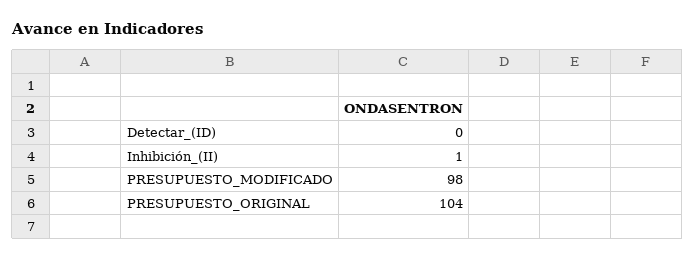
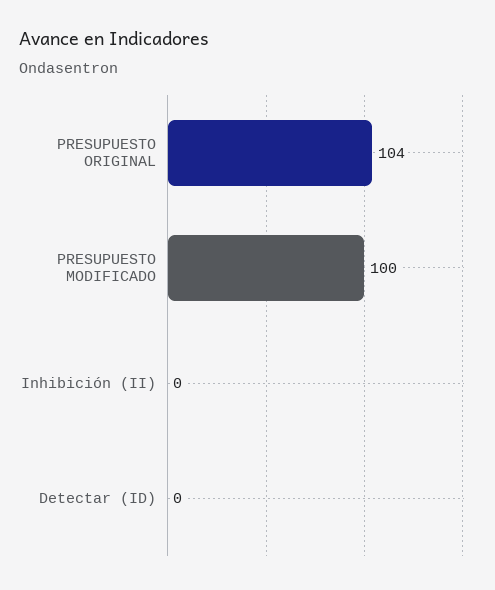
Inhibición_(II): 1 -> 0
PRESUPUESTO_MODIFICADO: 98 -> 100

